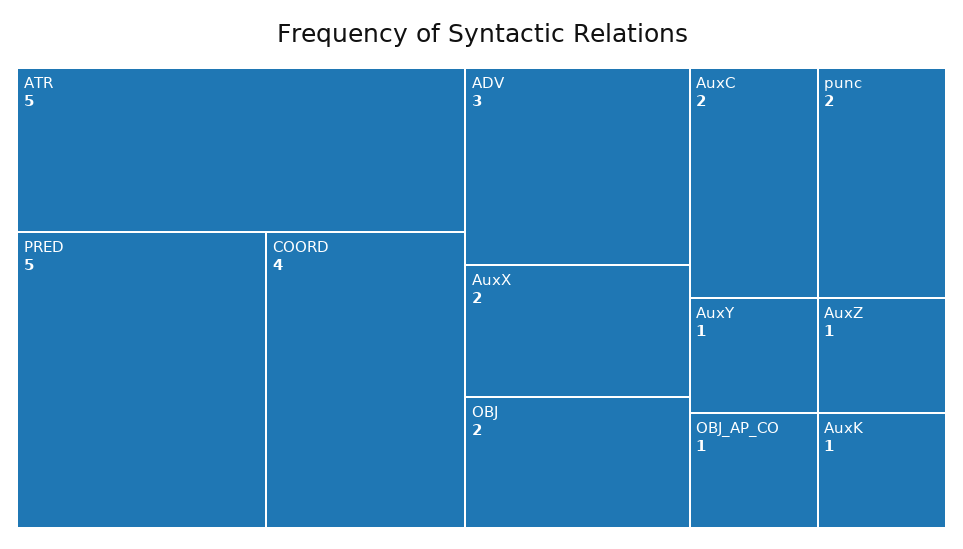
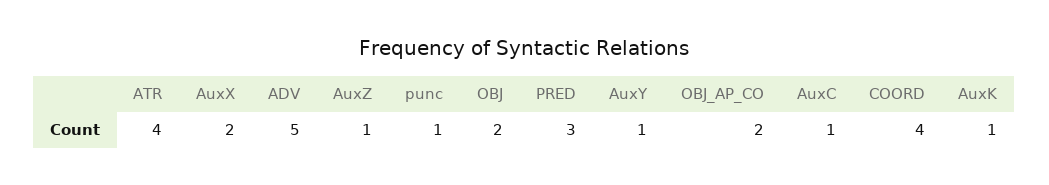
ATR: 5 -> 4
PRED: 5 -> 3
ADV: 3 -> 5
AuxC: 2 -> 1
punc: 2 -> 1
OBJ_AP_CO: 1 -> 2

